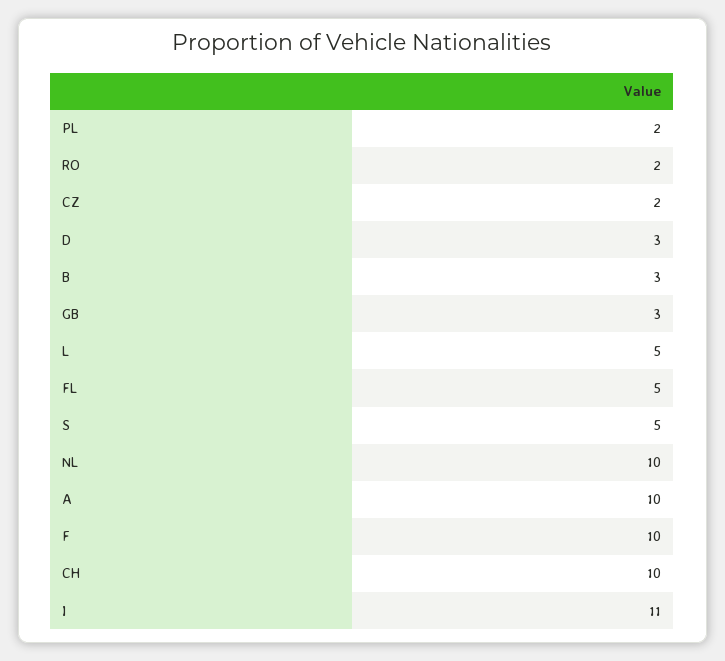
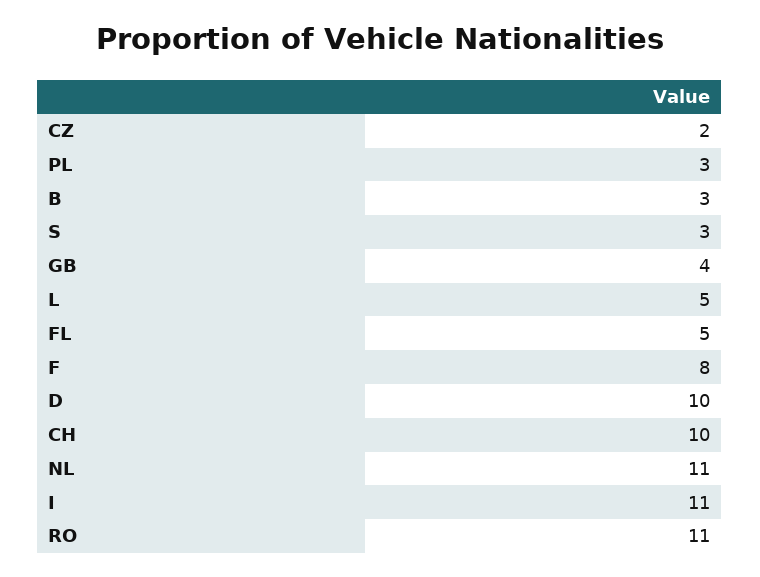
PL: 2 -> 3
RO: 2 -> 11
D: 3 -> 10
GB: 3 -> 4
S: 5 -> 3
NL: 10 -> 11
A: 10 -> none
F: 10 -> 8

